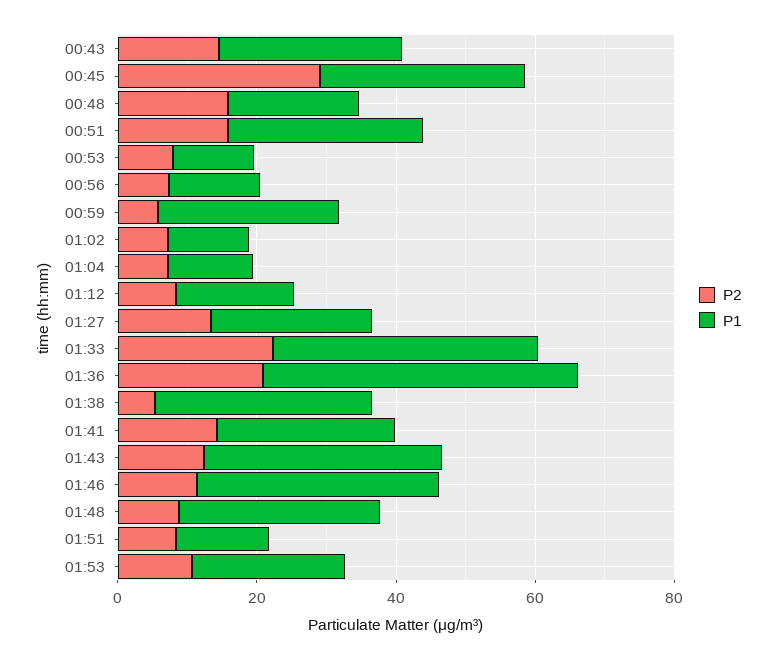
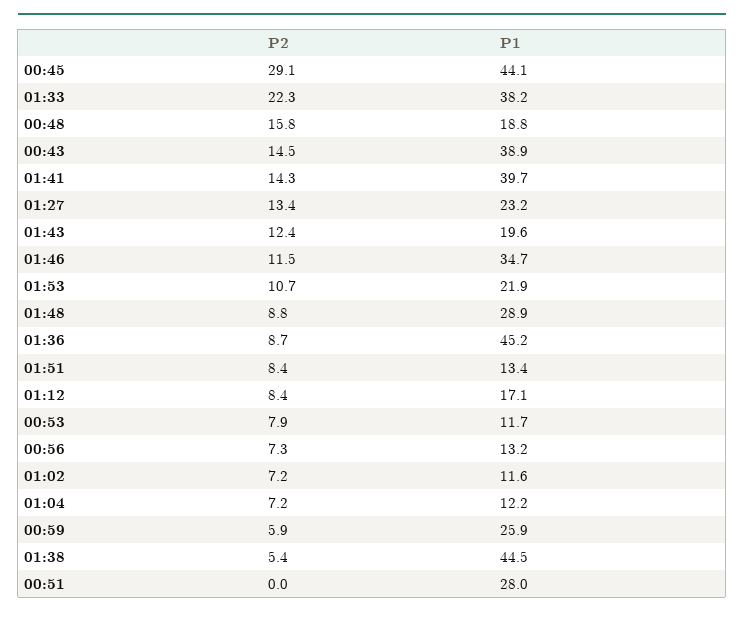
P1, 00:43: 25 -> 38.9
P1, 00:45: 30 -> 44.1
P2, 00:51: 15 -> 0
P2, 01:36: 20 -> 8.7
P1, 01:38: 30 -> 44.5
P1, 01:41: 25 -> 39.7
P1, 01:43: 35 -> 19.6

